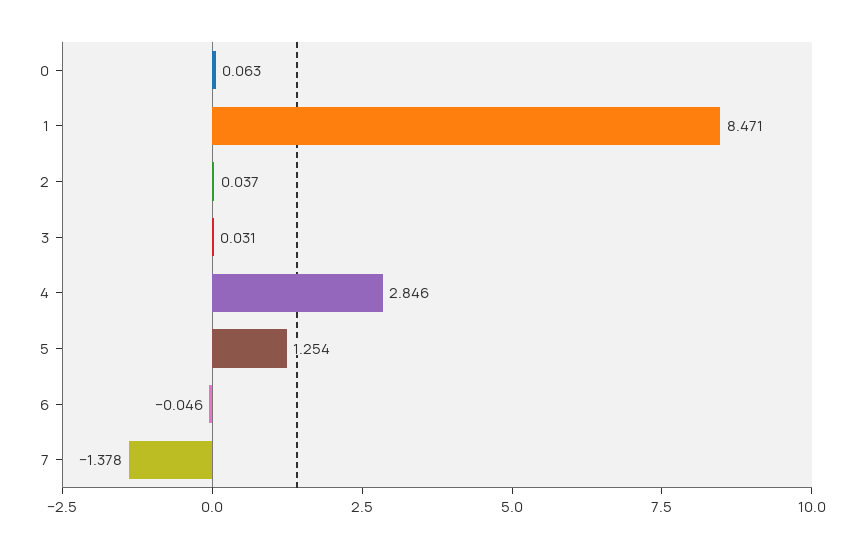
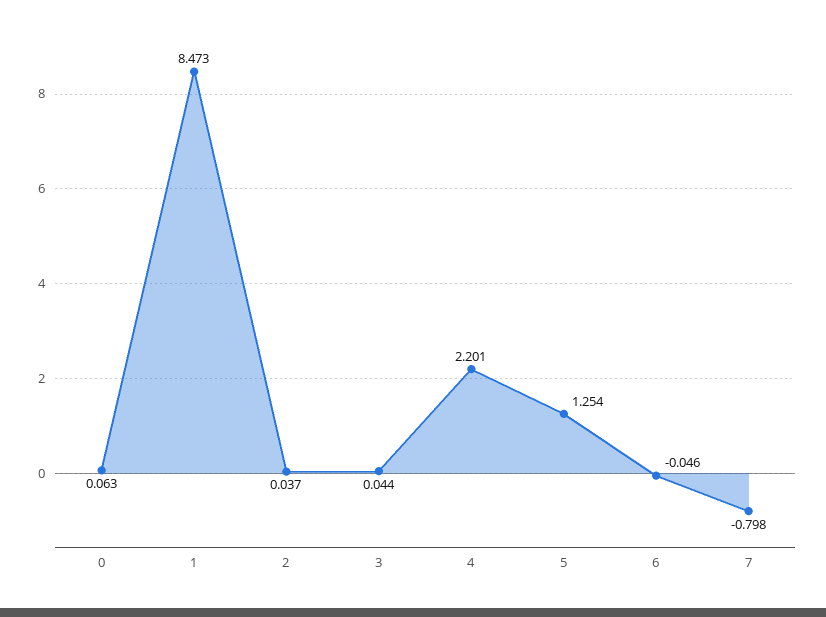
1: 8.471 -> 8.473
3: 0.031 -> 0.044
4: 2.846 -> 2.201
7: -1.378 -> -0.798

